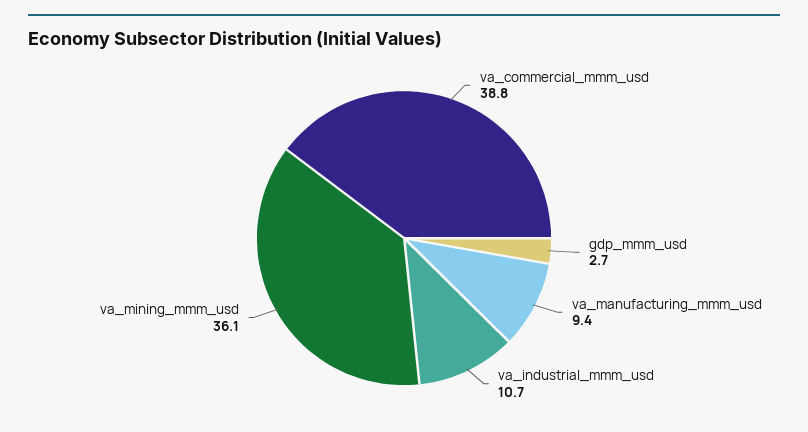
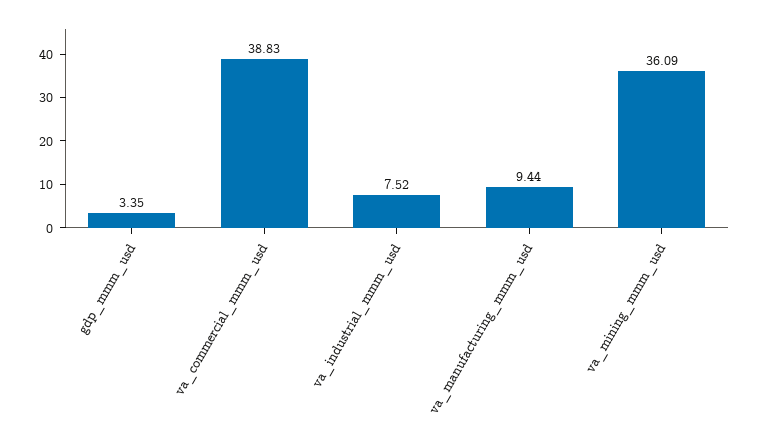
gdp_mmm_usd: 2.7 -> 3.35
va_industrial_mmm_usd: 10.7 -> 7.52

